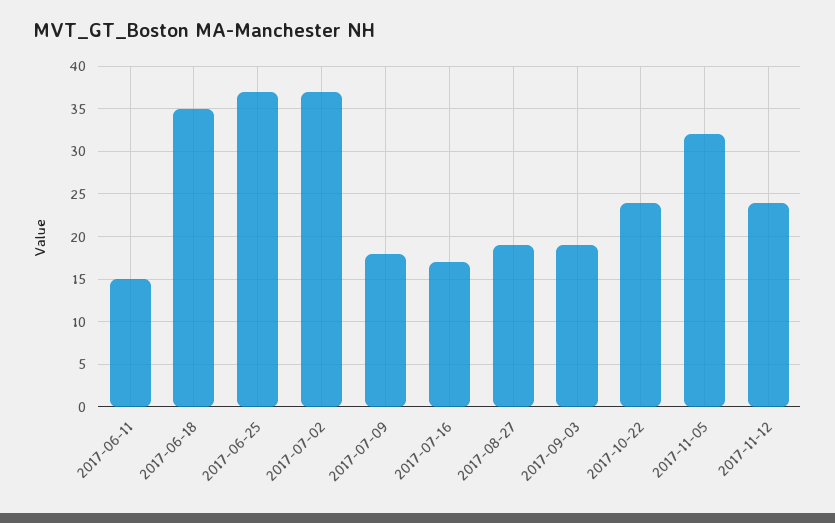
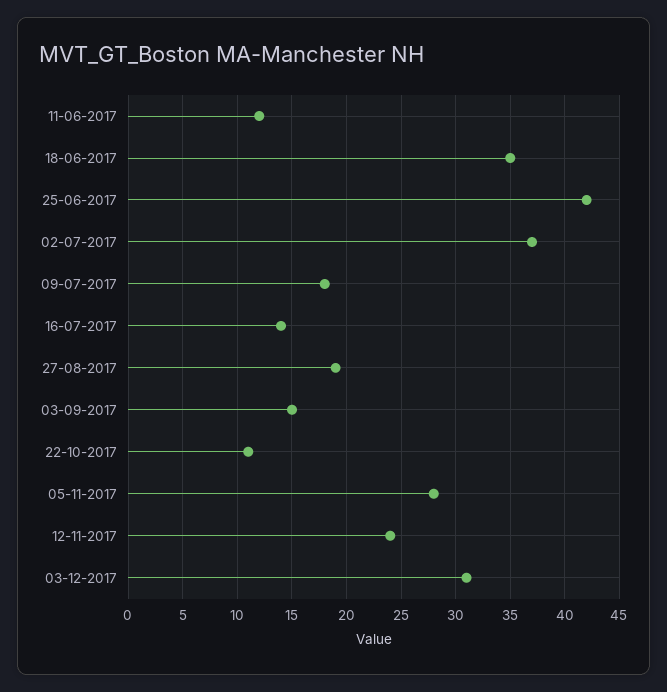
2017-06-11: 15 -> 12
2017-06-25: 37 -> 42
2017-07-16: 17 -> 14
2017-09-03: 19 -> 15
2017-10-22: 24 -> 11
2017-11-05: 32 -> 28
03-12-2017: none -> 31

